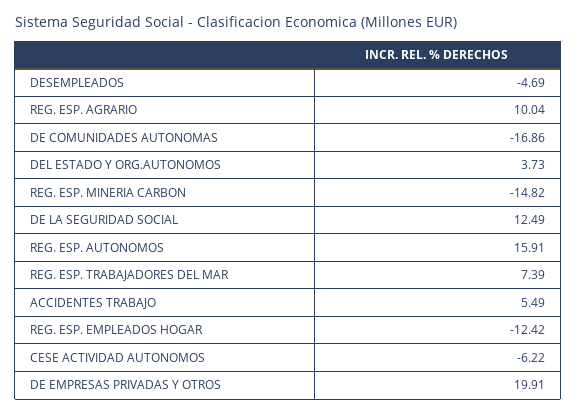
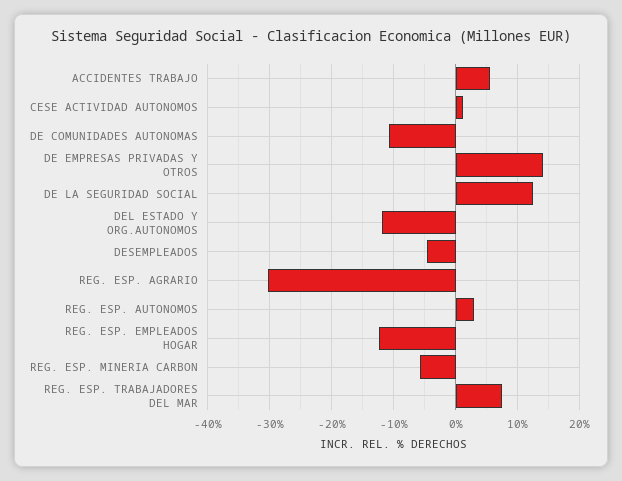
REG. ESP. AGRARIO: 10.04 -> -30
DE COMUNIDADES AUTONOMAS: -16.86 -> -11
DEL ESTADO Y ORG.AUTONOMOS: 3.73 -> -12
REG. ESP. MINERIA CARBON: -14.82 -> -6
REG. ESP. AUTONOMOS: 15.91 -> 3
CESE ACTIVIDAD AUTONOMOS: -6.22 -> 1
DE EMPRESAS PRIVADAS Y OTROS: 19.91 -> 14

